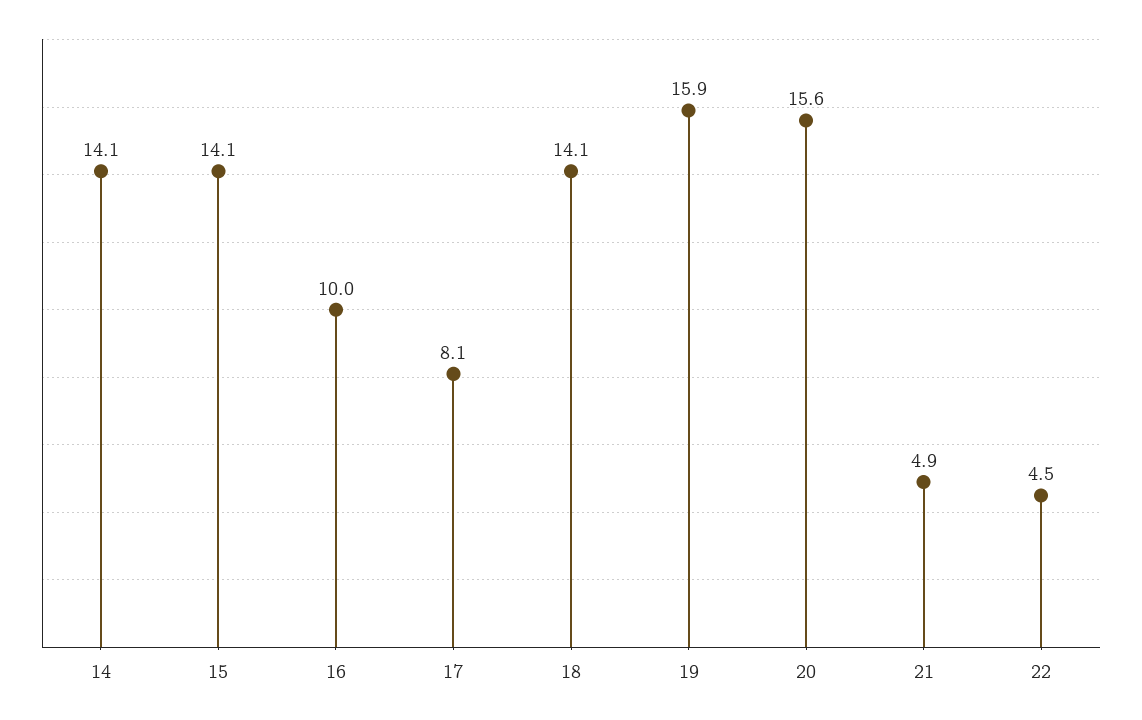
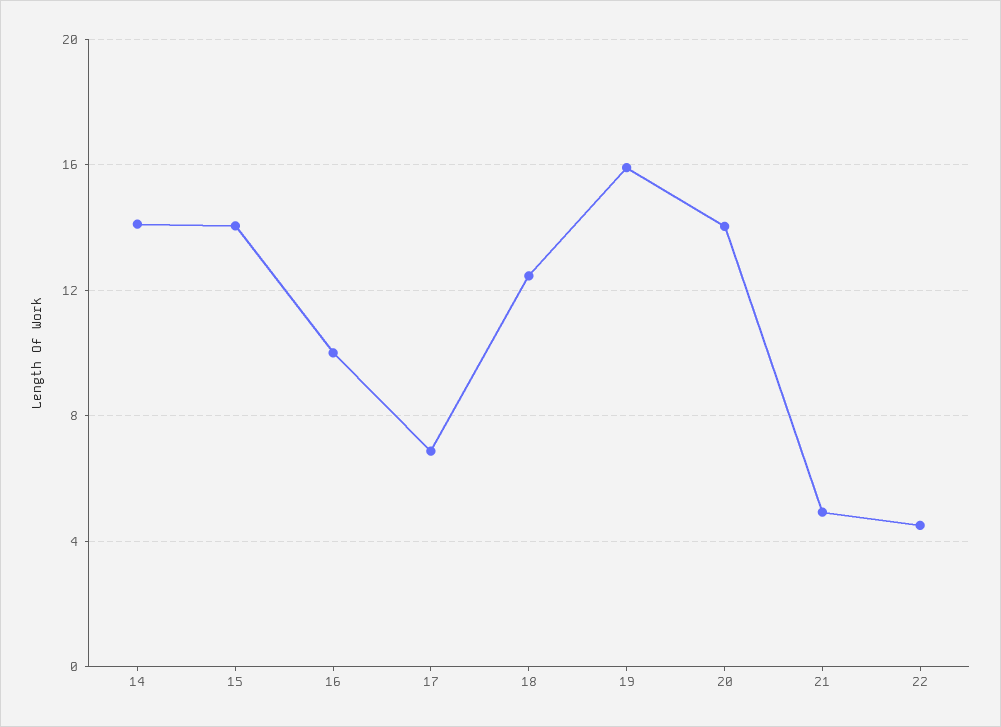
17: 8.1 -> 7
18: 14.1 -> 12.5
20: 15.6 -> 14

